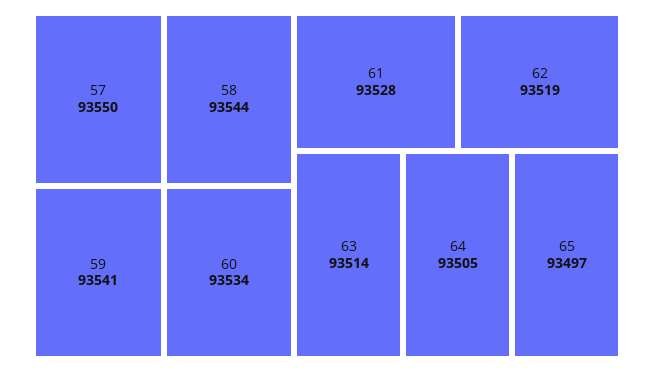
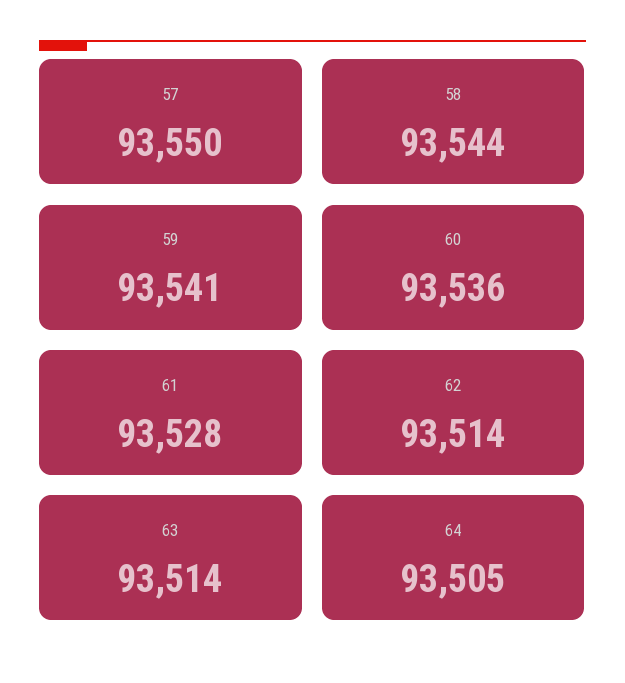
60: 93534 -> 93536
62: 93519 -> 93514
65: 93497 -> none

